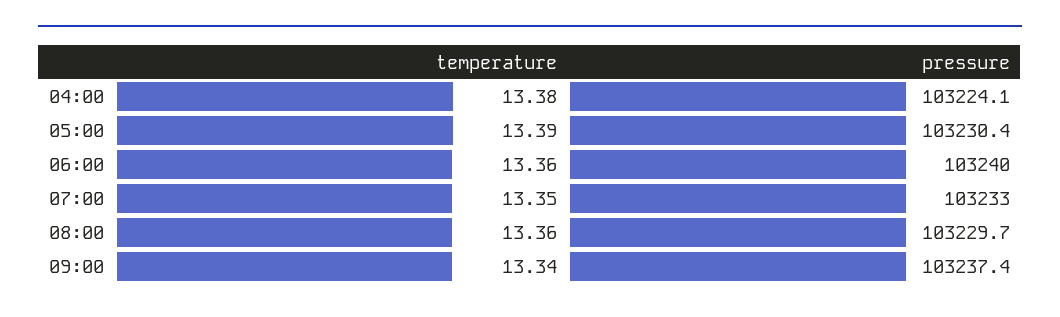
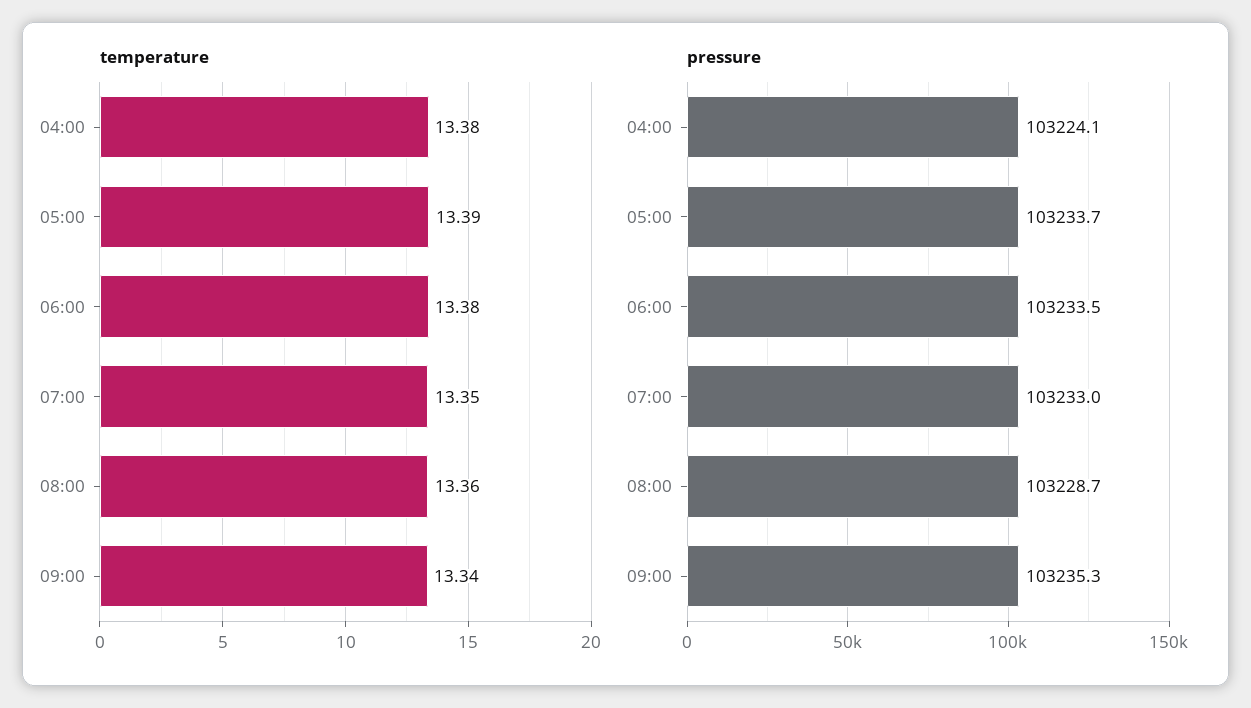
pressure, 05:00: 103230.4 -> 103233.7
temperature, 06:00: 13.36 -> 13.38
pressure, 06:00: 103240 -> 103233.5
pressure, 08:00: 103229.7 -> 103228.7
pressure, 09:00: 103237.4 -> 103235.3

